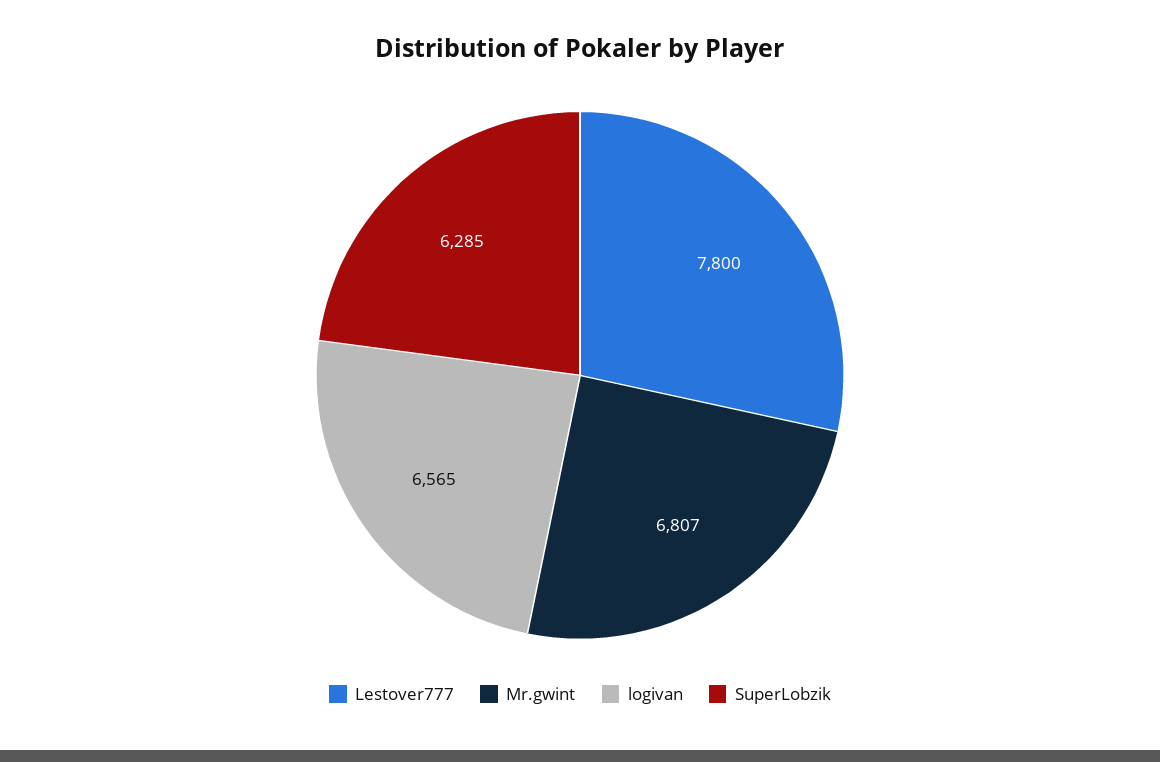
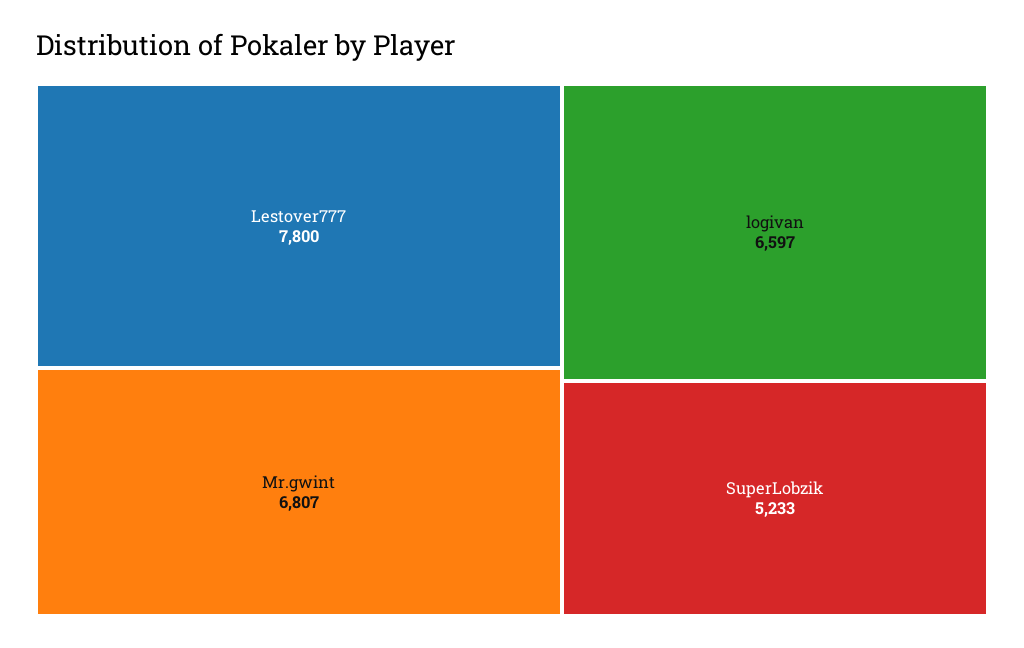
logivan: 6565 -> 6597
SuperLobzik: 6285 -> 5233

